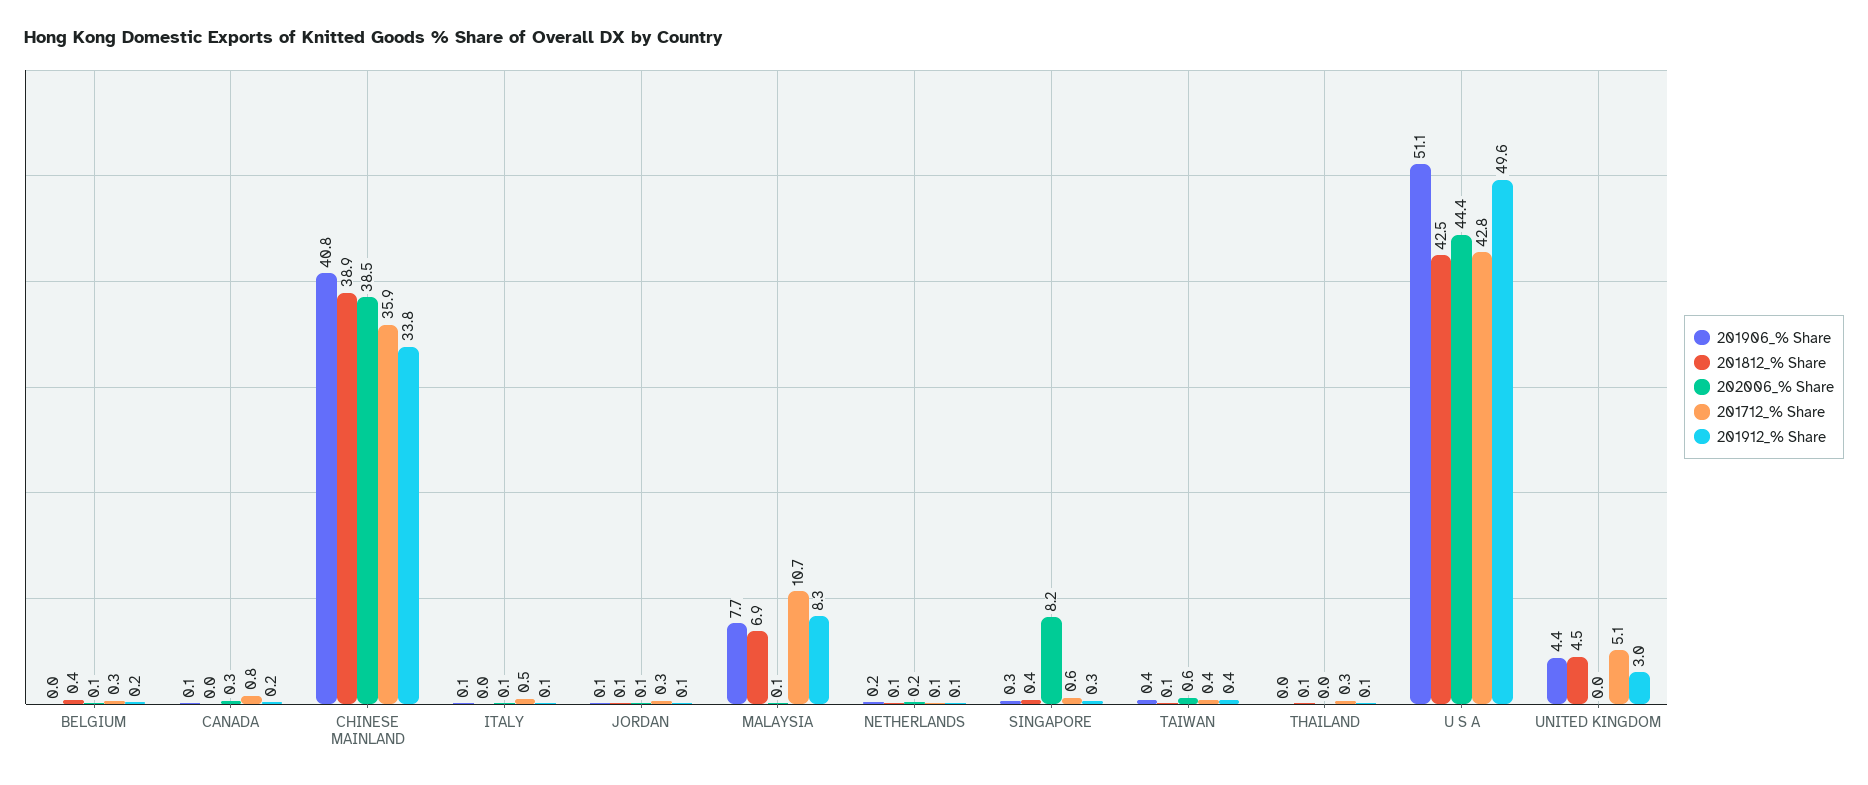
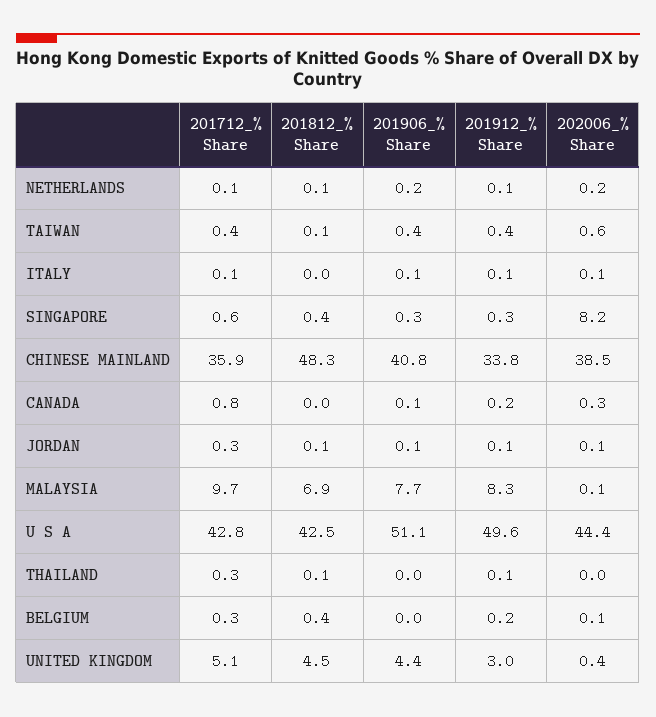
201812_% Share, CHINESE MAINLAND: 38.9 -> 48.3
201712_% Share, ITALY: 0.5 -> 0.1
201712_% Share, MALAYSIA: 10.7 -> 9.7
202006_% Share, UNITED KINGDOM: 0 -> 0.4

